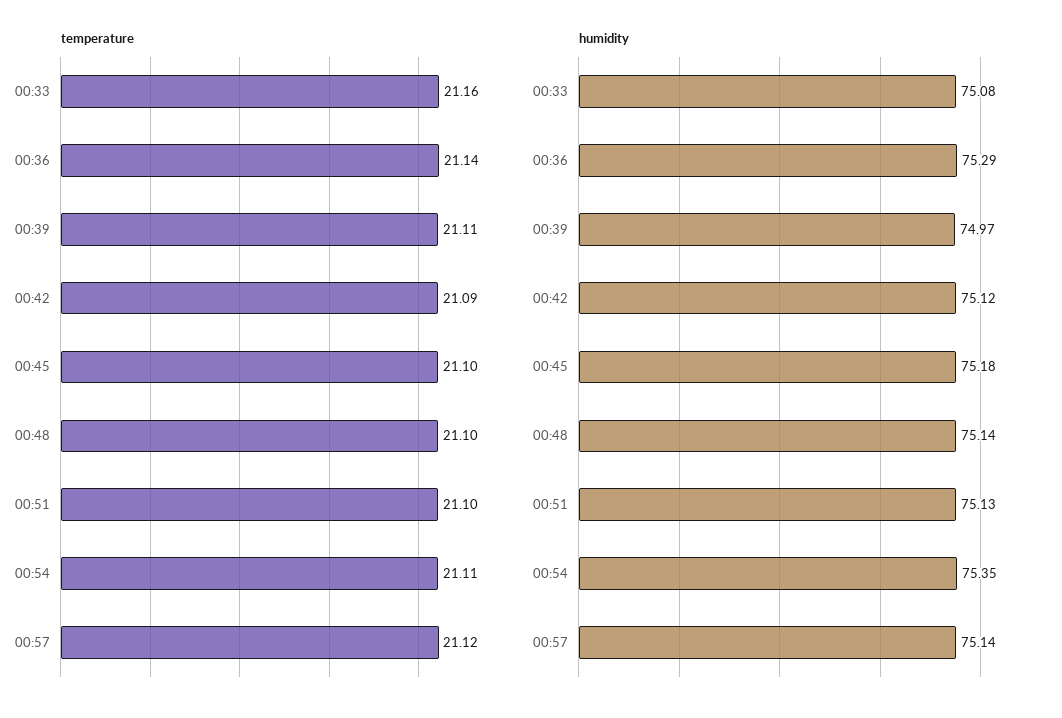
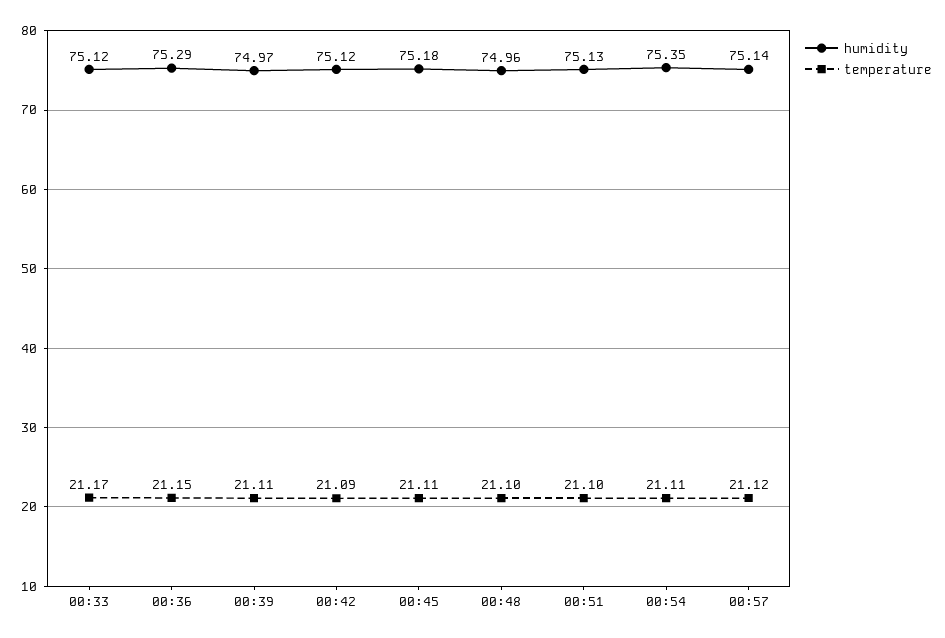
temperature, 00:33: 21.16 -> 21.17
temperature, 00:36: 21.14 -> 21.15
temperature, 00:45: 21.1 -> 21.11
humidity, 00:33: 75.08 -> 75.12
humidity, 00:48: 75.14 -> 74.96

